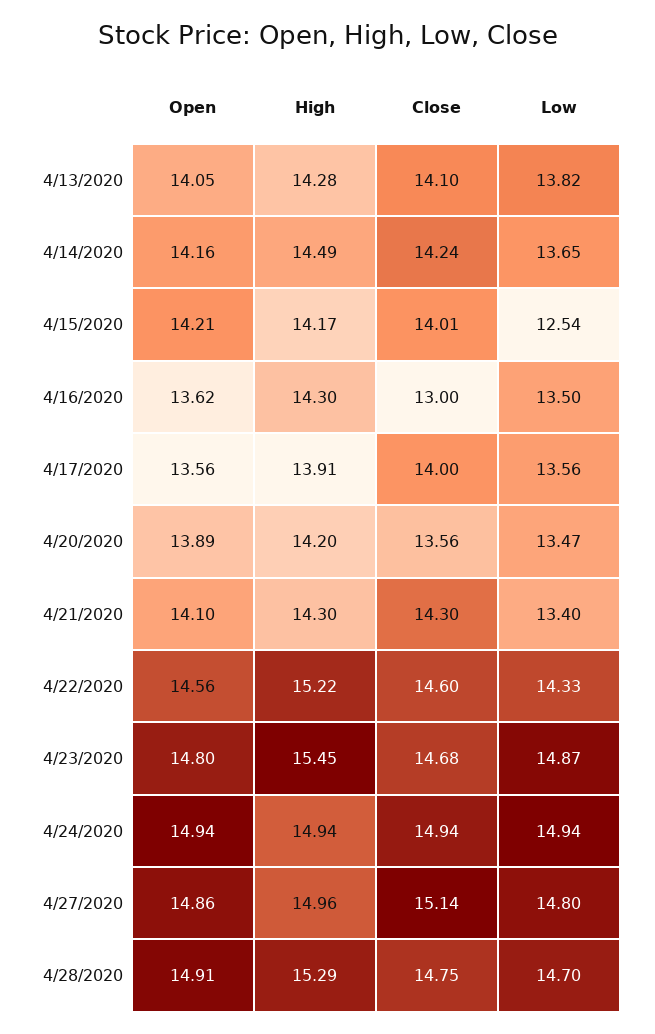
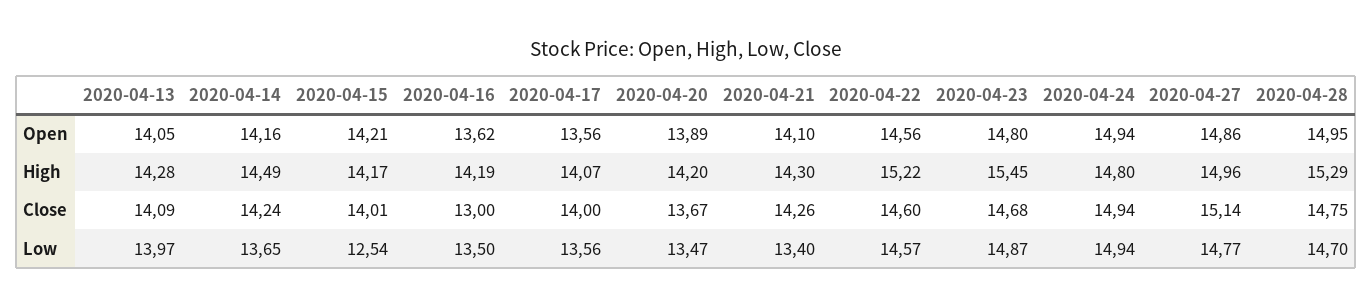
Close, 4/13/2020: 14.1 -> 14.09
Low, 4/13/2020: 13.82 -> 13.97
High, 4/16/2020: 14.3 -> 14.19
High, 4/17/2020: 13.91 -> 14.07
Close, 4/20/2020: 13.56 -> 13.67
Close, 4/21/2020: 14.3 -> 14.26
Low, 4/22/2020: 14.33 -> 14.57
High, 4/24/2020: 14.94 -> 14.8
Low, 4/27/2020: 14.8 -> 14.77
Open, 4/28/2020: 14.91 -> 14.95

